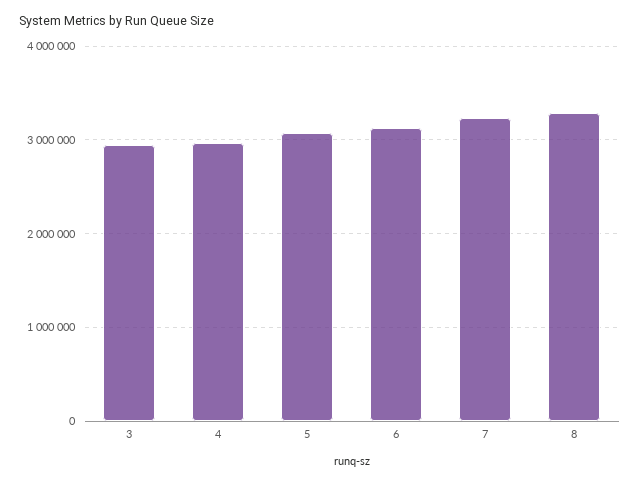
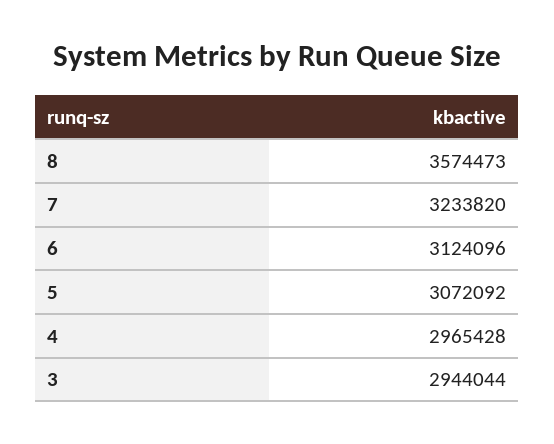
8: 3300000 -> 3574473

